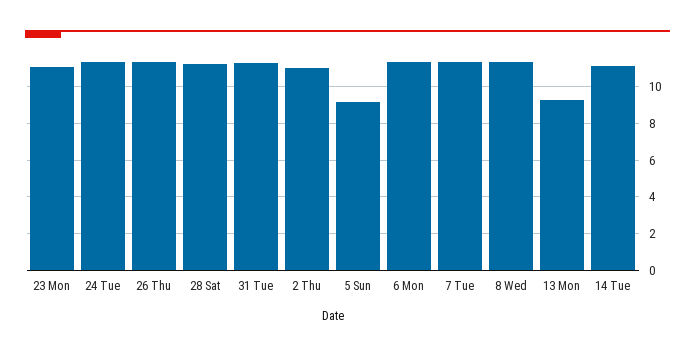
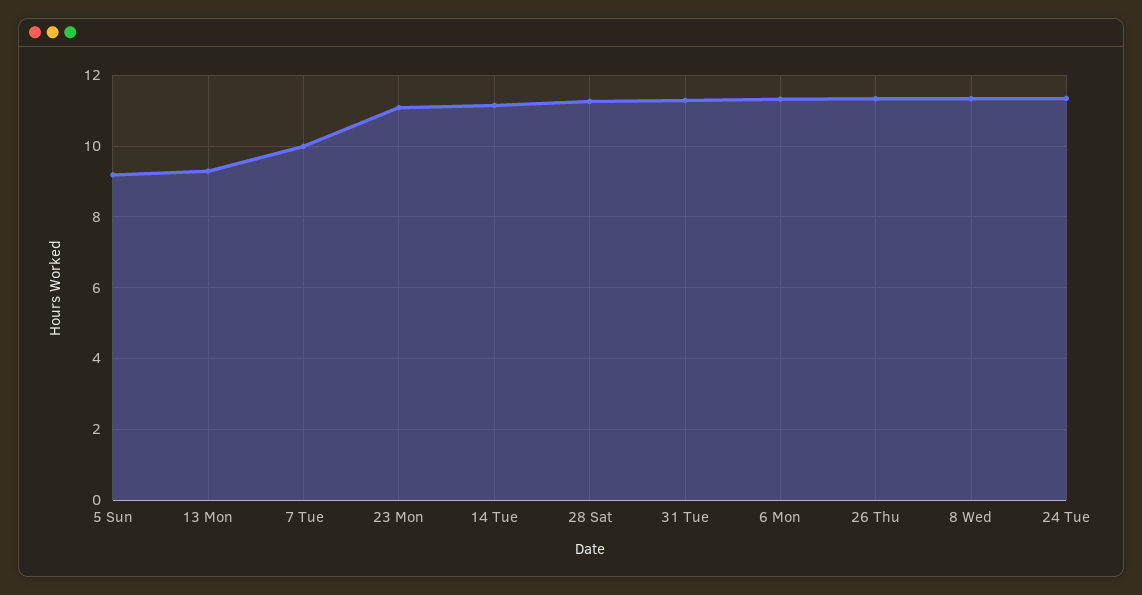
2 Thu: 11 -> none
7 Tue: 11.5 -> 10

